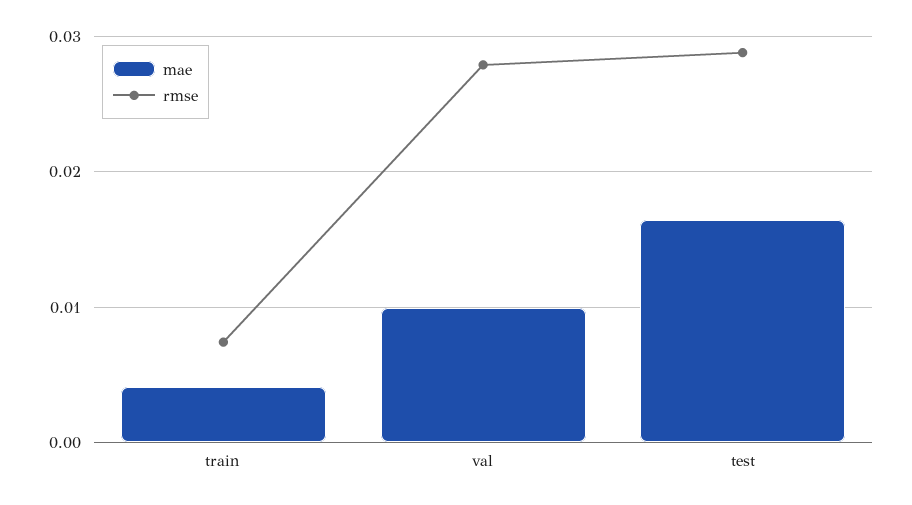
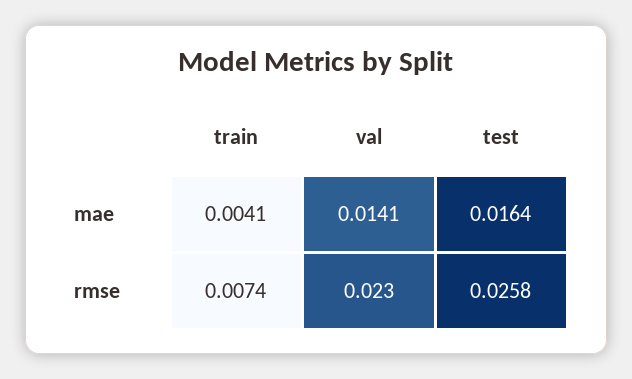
mae, val: 0.01 -> 0.0141
rmse, val: 0.028 -> 0.023
rmse, test: 0.029 -> 0.0258

